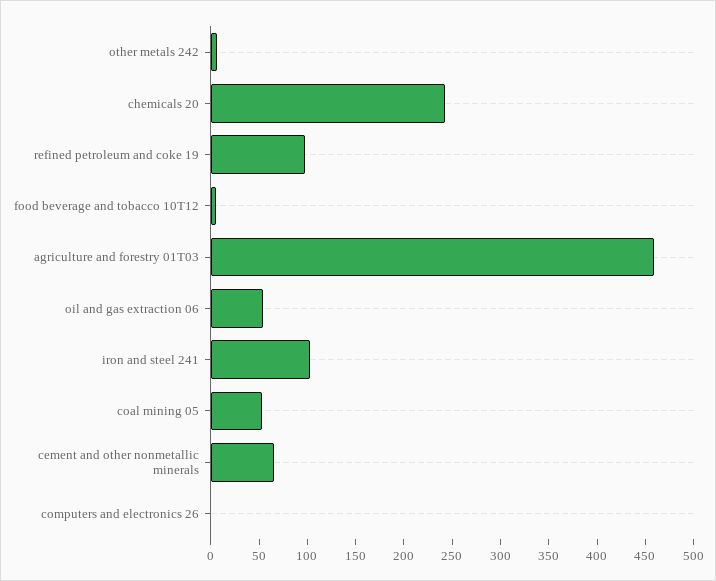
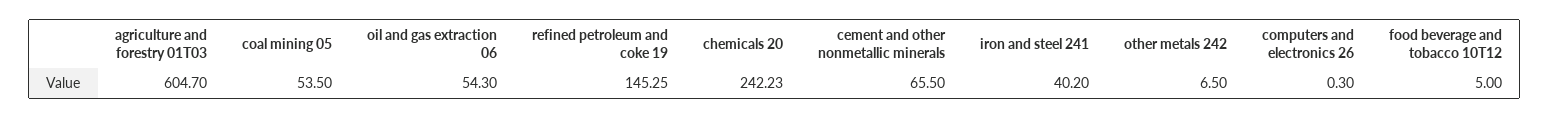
refined petroleum and coke 19: 100 -> 145.25
agriculture and forestry 01T03: 460 -> 604.7
iron and steel 241: 100 -> 40.2

